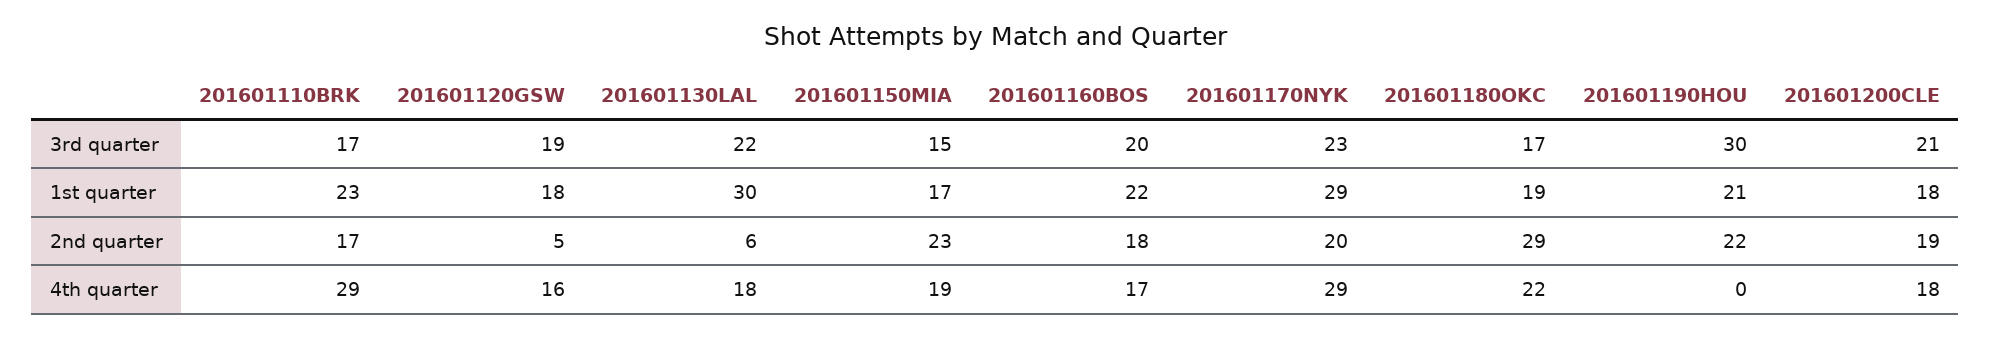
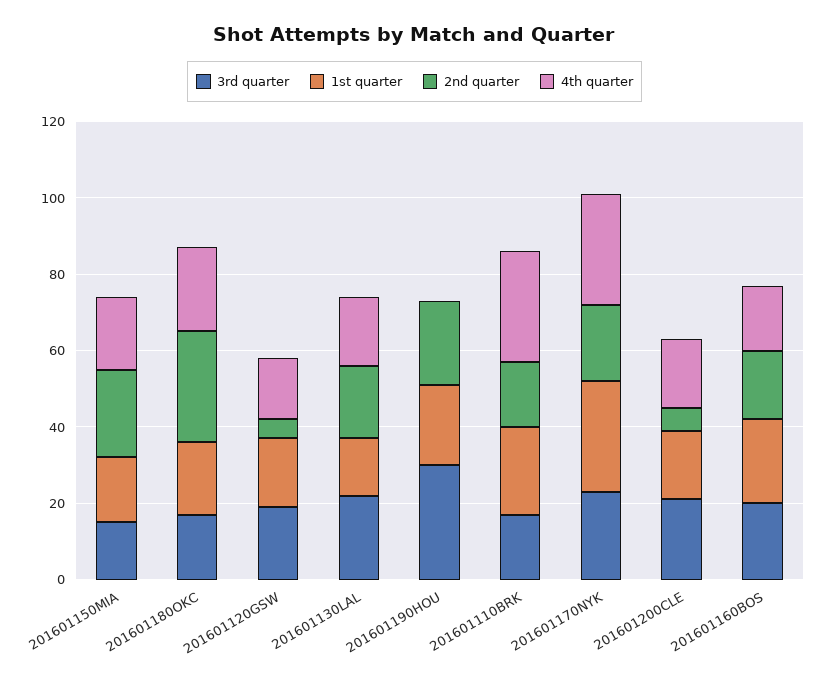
1st quarter, 201601130LAL: 30 -> 15
2nd quarter, 201601130LAL: 6 -> 20
2nd quarter, 201601200CLE: 19 -> 5

